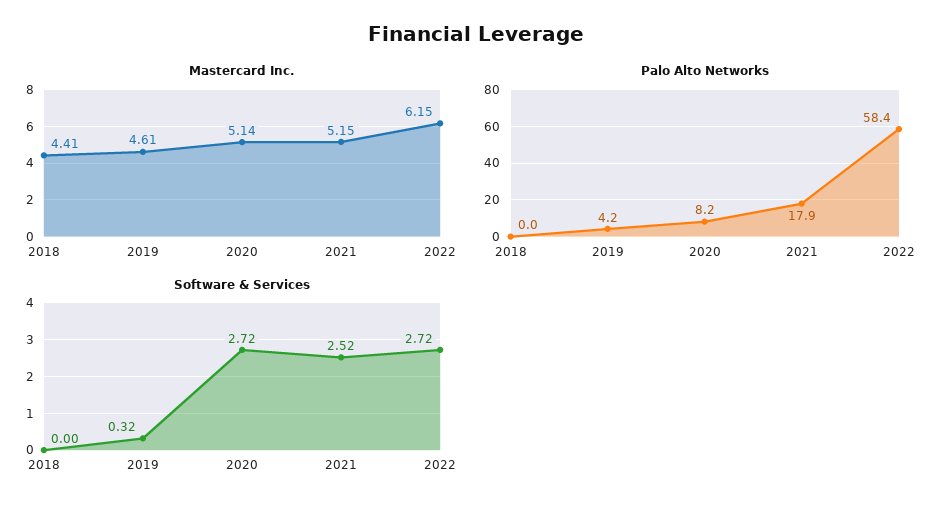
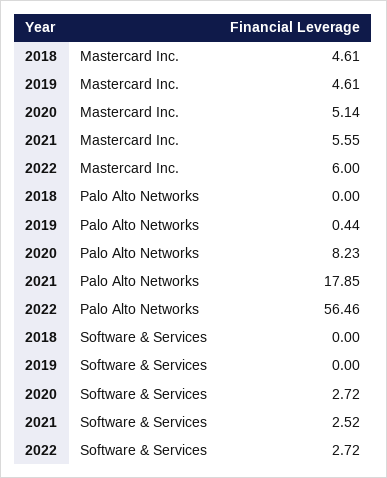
Mastercard Inc., 2018: 4.41 -> 4.61
Mastercard Inc., 2021: 5.15 -> 5.55
Mastercard Inc., 2022: 6.15 -> 6
Palo Alto Networks, 2019: 4.2 -> 0.44
Palo Alto Networks, 2022: 58.4 -> 56.46
Software & Services, 2019: 0.32 -> 0

